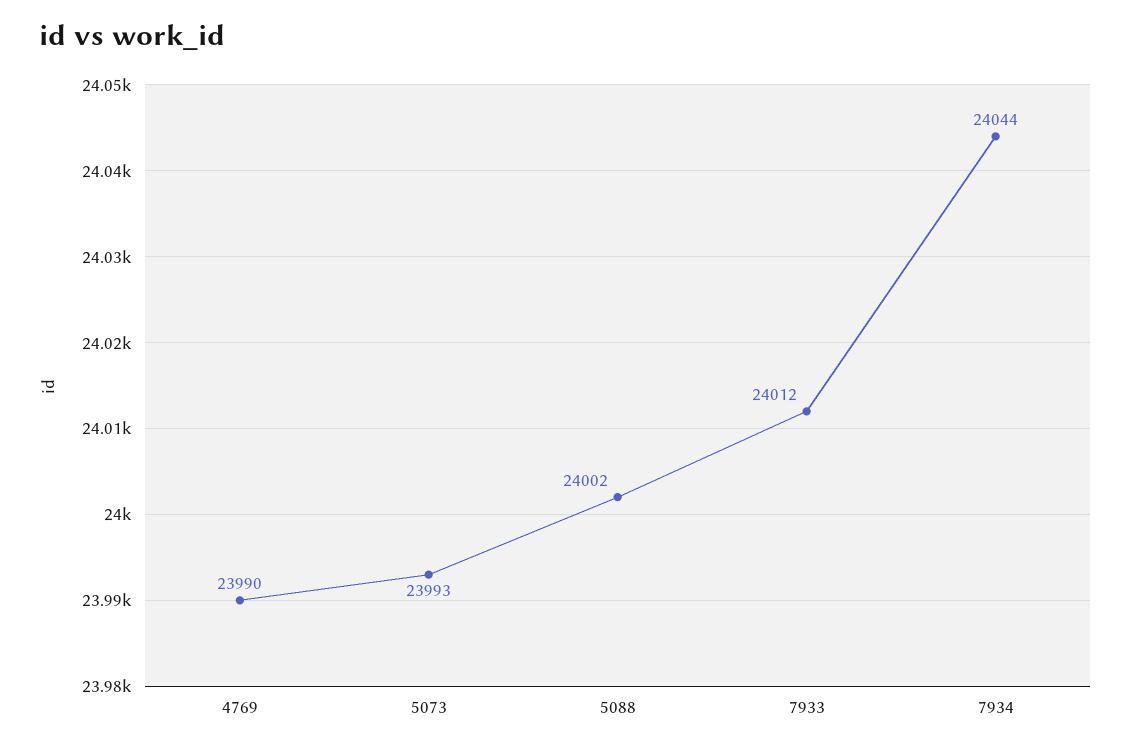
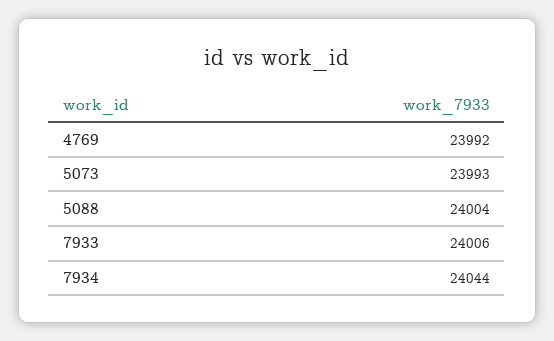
4769: 23990 -> 23992
5088: 24002 -> 24004
7933: 24012 -> 24006

